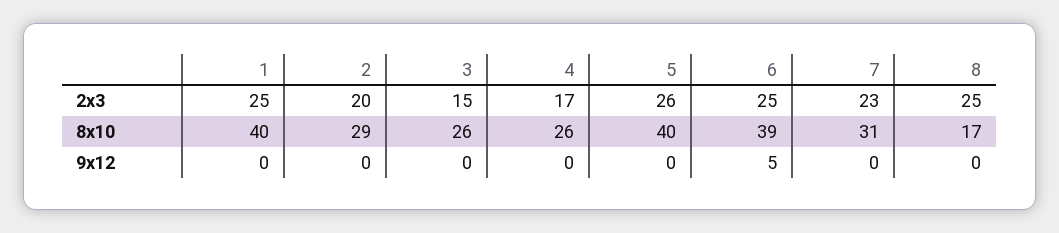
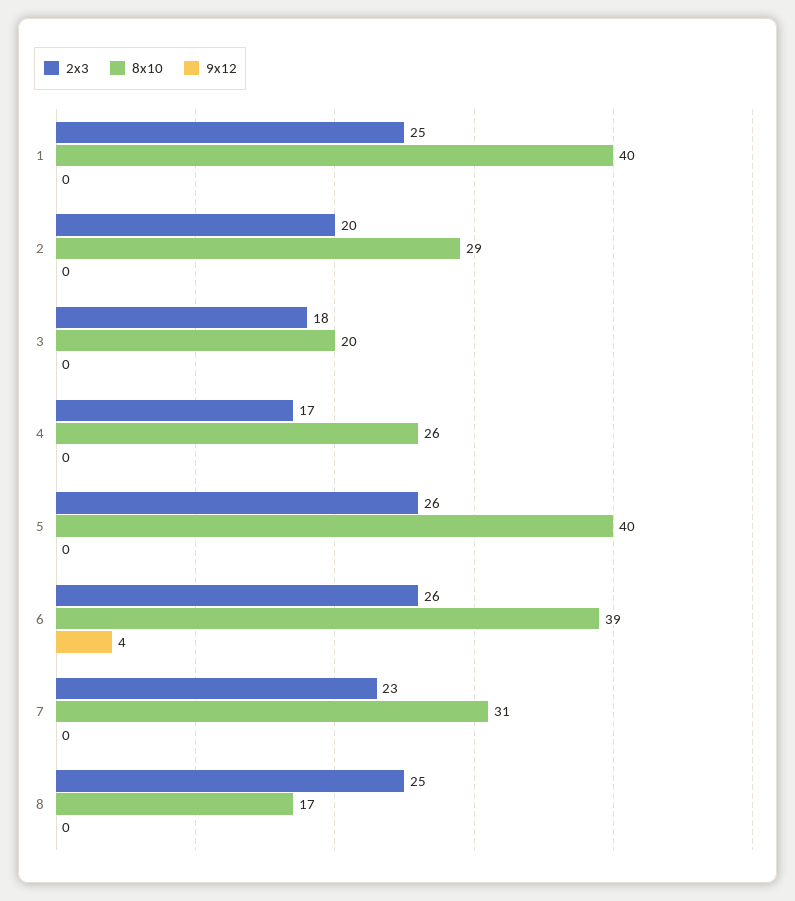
2x3, 3: 15 -> 18
2x3, 6: 25 -> 26
8x10, 3: 26 -> 20
9x12, 6: 5 -> 4

